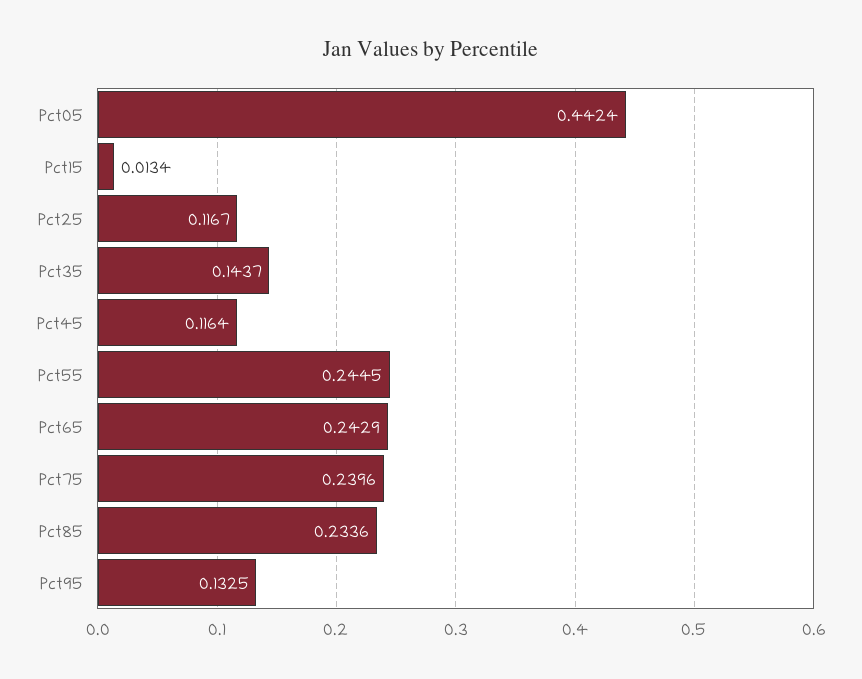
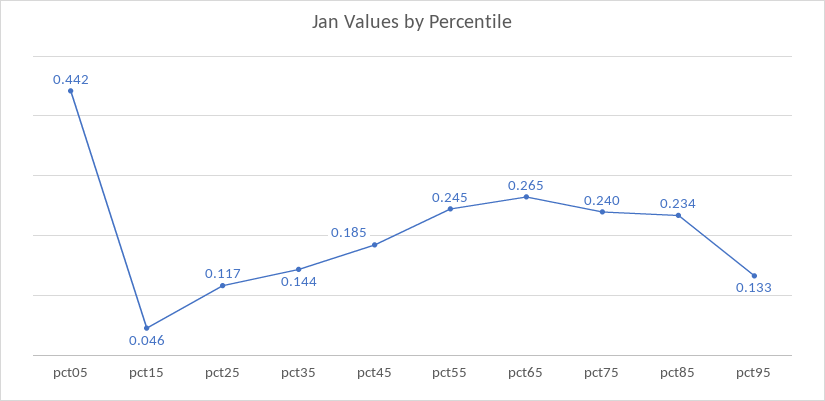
Pct15: 0.0134 -> 0.046
Pct45: 0.1164 -> 0.185
Pct65: 0.2429 -> 0.265

